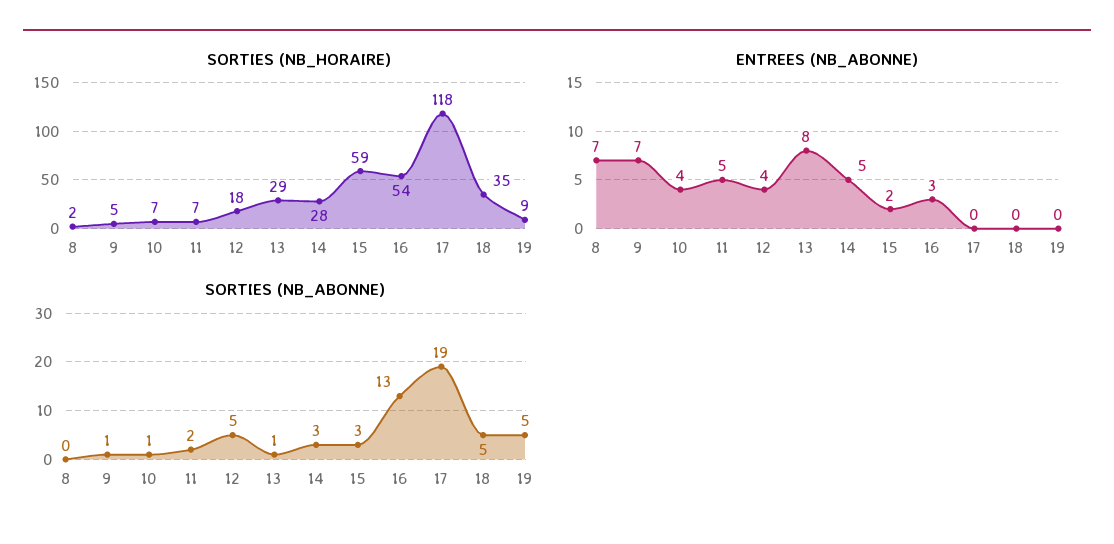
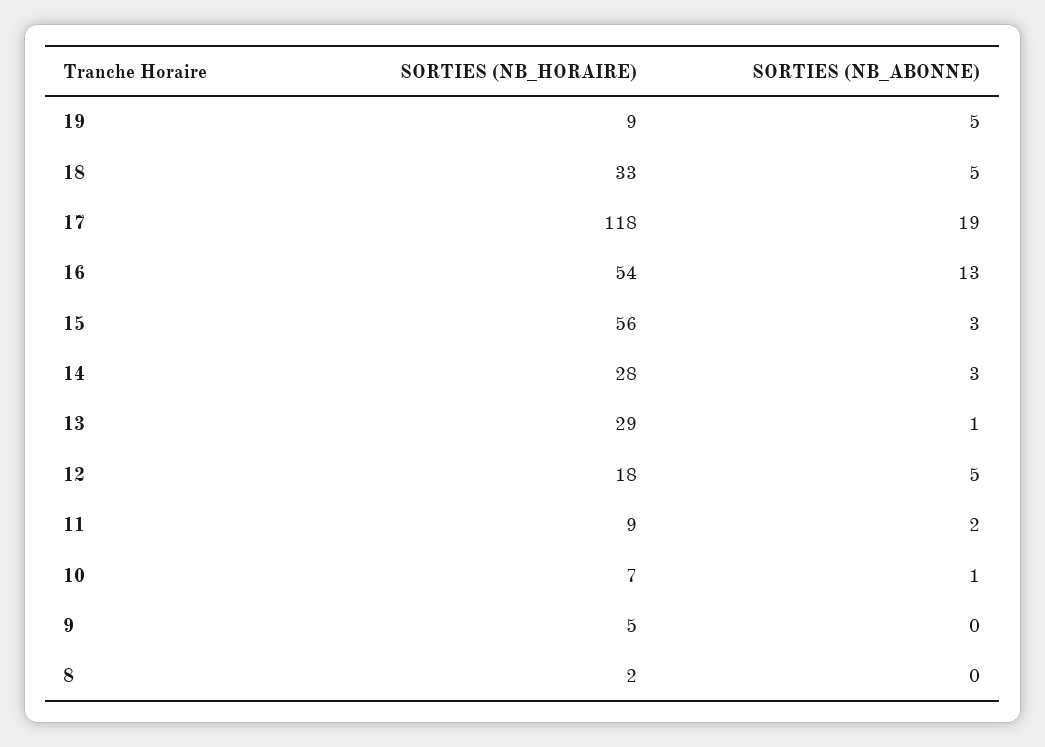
SORTIES (NB_HORAIRE), 11: 7 -> 9
SORTIES (NB_HORAIRE), 15: 59 -> 56
SORTIES (NB_HORAIRE), 18: 35 -> 33
ENTREES (NB_ABONNE), 8: 7 -> none
ENTREES (NB_ABONNE), 9: 7 -> none
ENTREES (NB_ABONNE), 10: 4 -> none
ENTREES (NB_ABONNE), 11: 5 -> none
ENTREES (NB_ABONNE), 12: 4 -> none
ENTREES (NB_ABONNE), 13: 8 -> none
ENTREES (NB_ABONNE), 14: 5 -> none
ENTREES (NB_ABONNE), 15: 2 -> none
ENTREES (NB_ABONNE), 16: 3 -> none
ENTREES (NB_ABONNE), 17: 0 -> none
ENTREES (NB_ABONNE), 18: 0 -> none
ENTREES (NB_ABONNE), 19: 0 -> none
SORTIES (NB_ABONNE), 9: 1 -> 0

